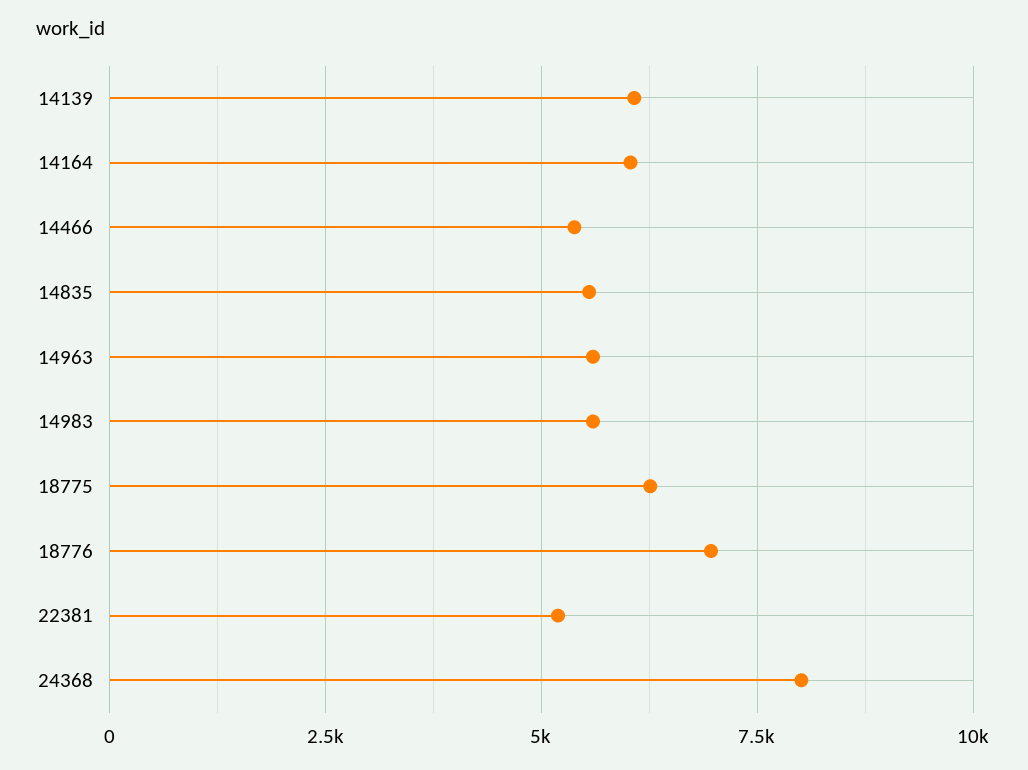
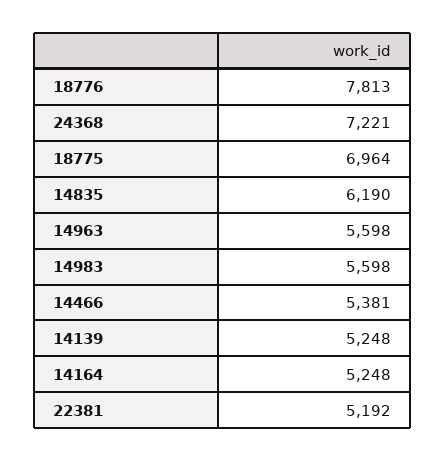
14139: 6000 -> 5248
14164: 6000 -> 5248
14835: 5500 -> 6190
18775: 6250 -> 6964
18776: 7000 -> 7813
24368: 8000 -> 7221

